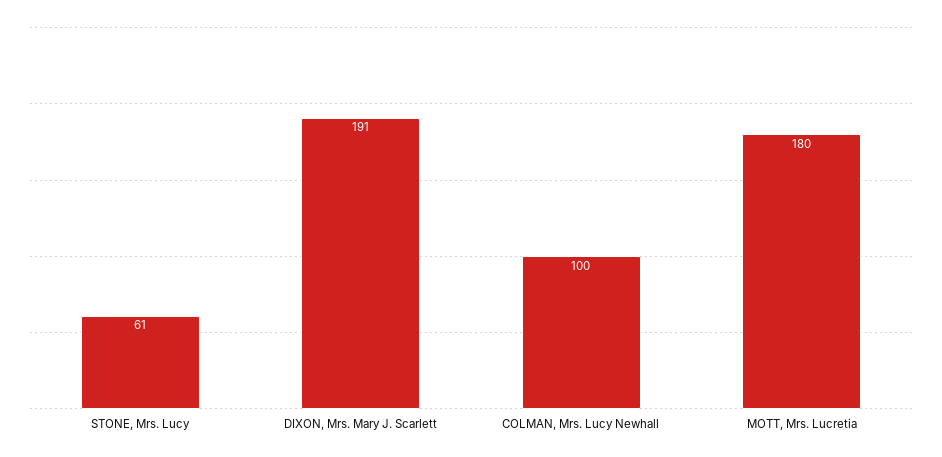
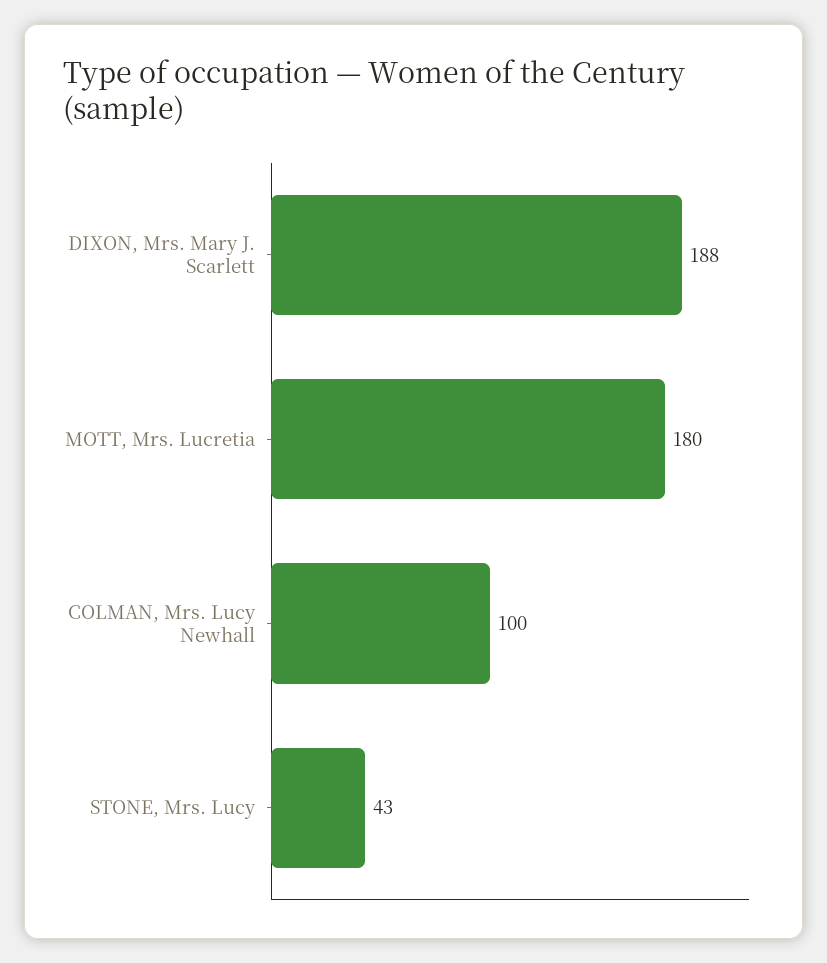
STONE, Mrs. Lucy: 61 -> 43
DIXON, Mrs. Mary J. Scarlett: 191 -> 188

